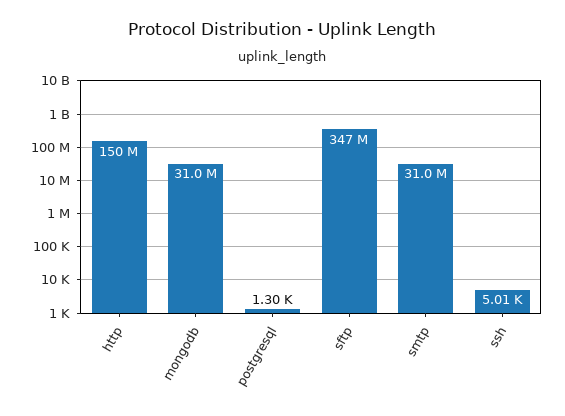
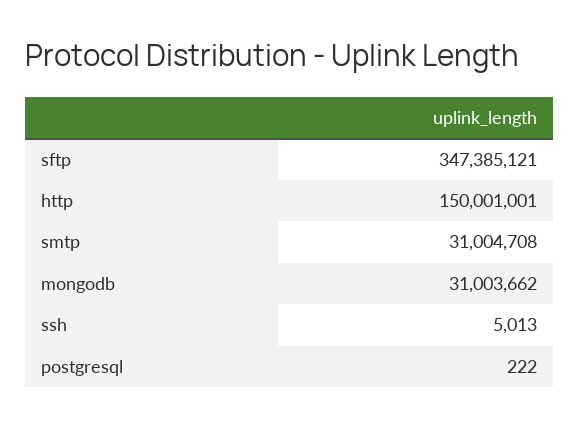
postgresql: 1300 -> 222

